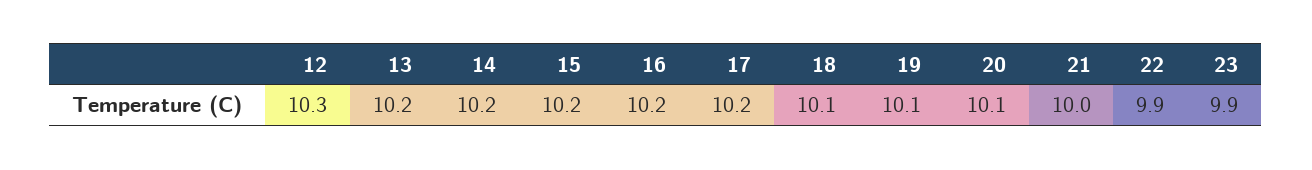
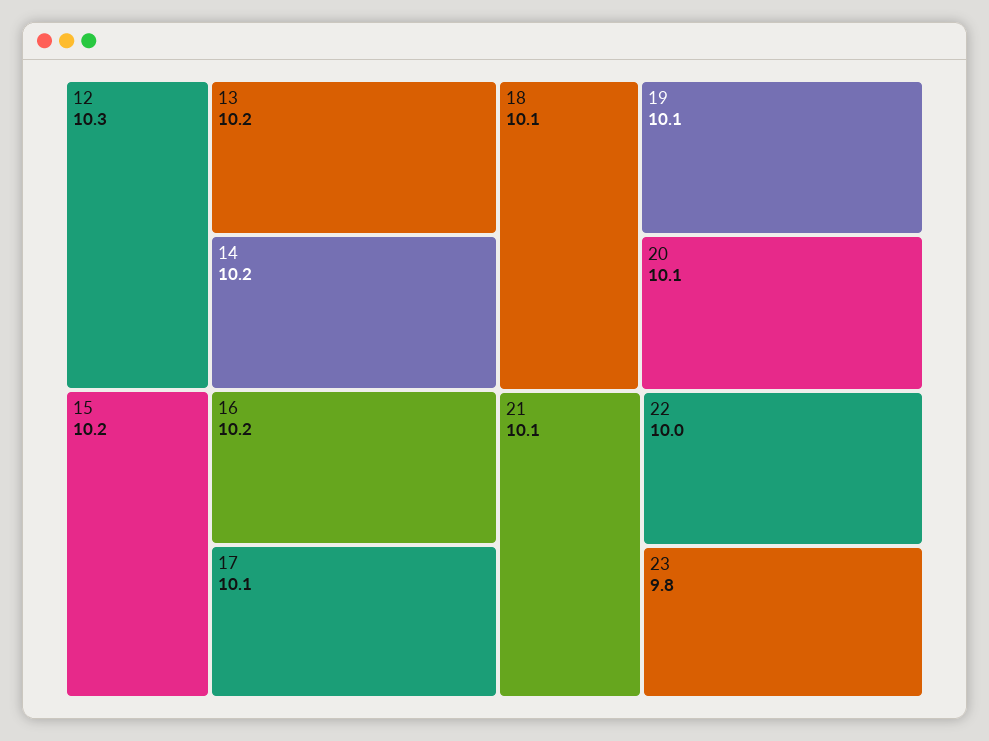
17: 10.2 -> 10.1
21: 10 -> 10.1
22: 9.9 -> 10
23: 9.9 -> 9.8

